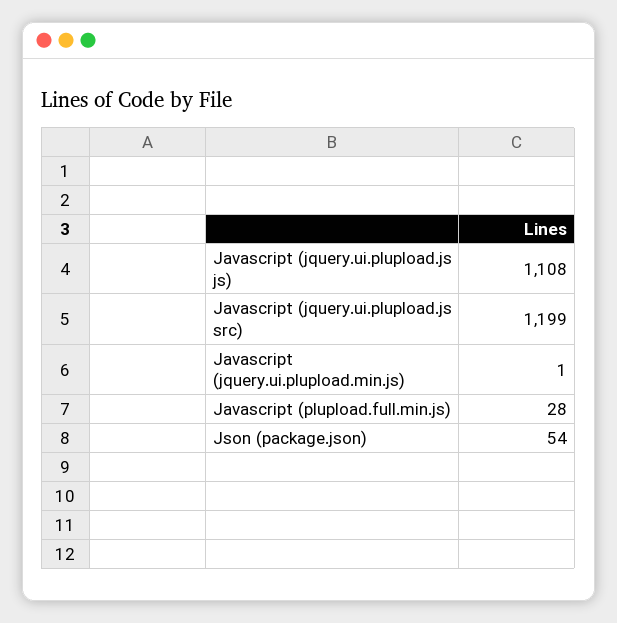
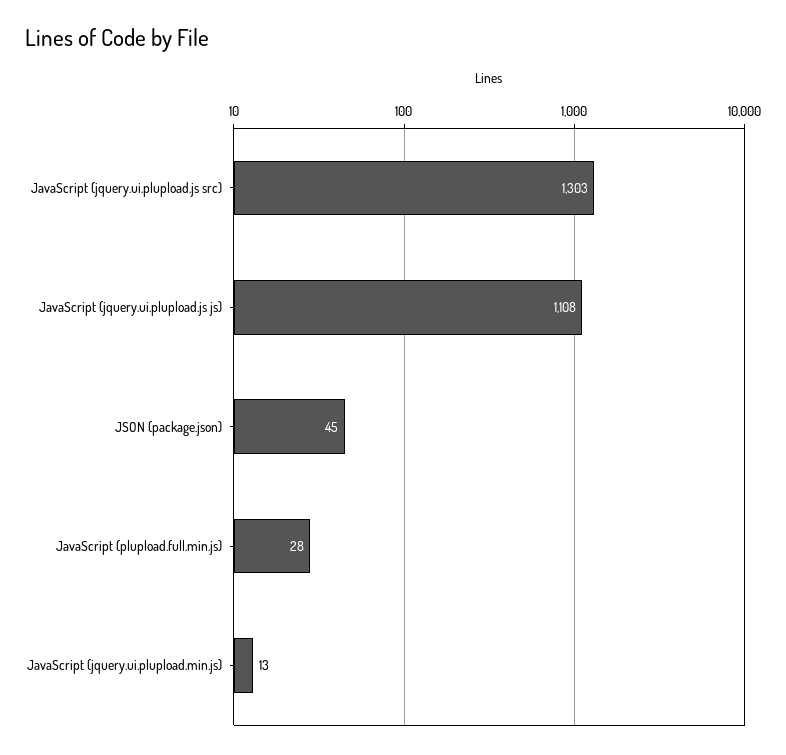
Javascript (jquery.ui.plupload.js src): 1199 -> 1303
Javascript (jquery.ui.plupload.min.js): 1 -> 13
Json (package.json): 54 -> 45

